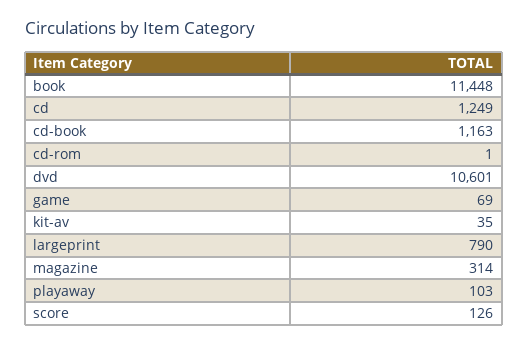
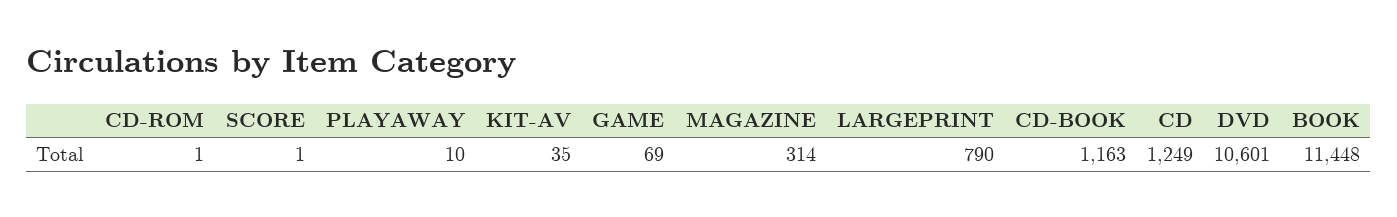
playaway: 103 -> 10
score: 126 -> 1

